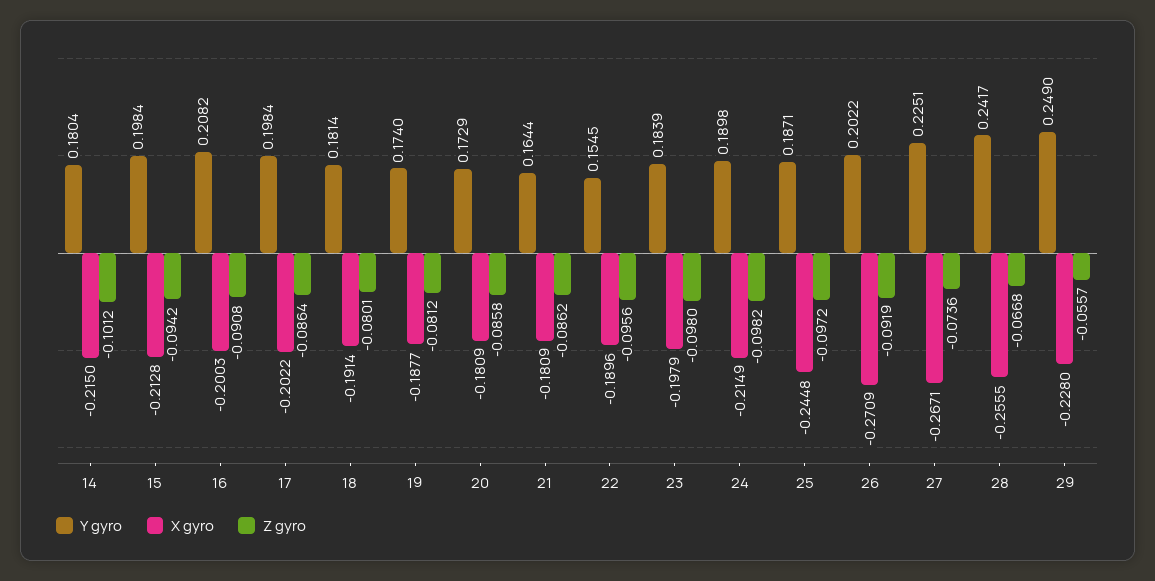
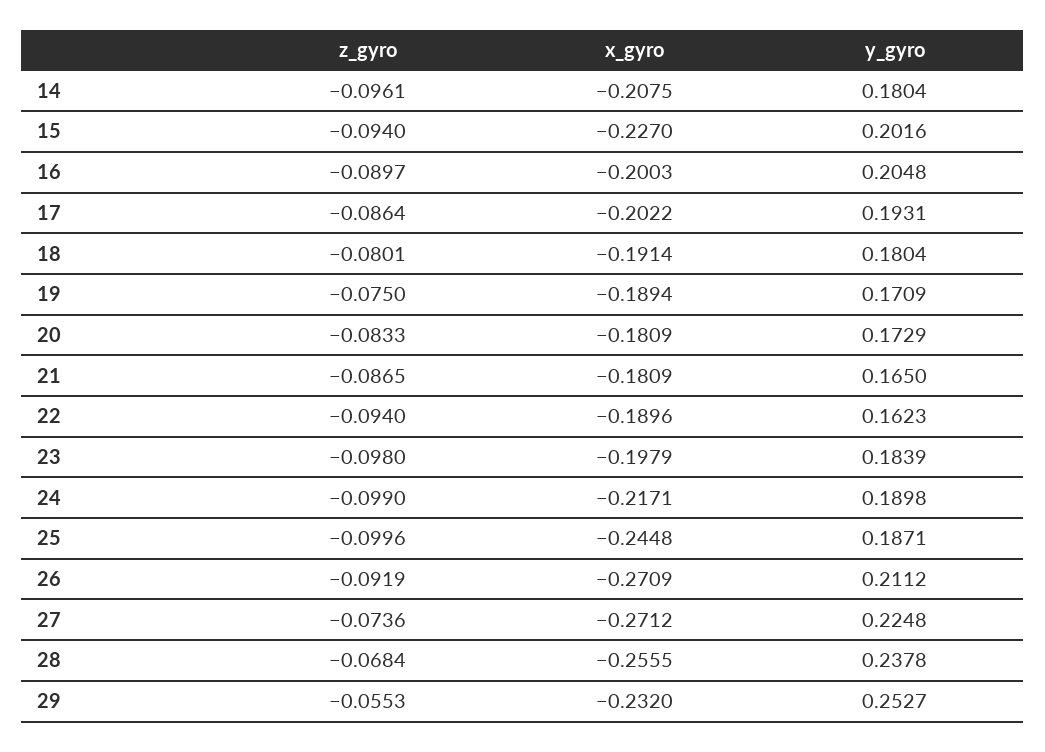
X gyro, 14: -0.215 -> -0.2075
Z gyro, 14: -0.1012 -> -0.0961
Y gyro, 15: 0.1984 -> 0.2016
X gyro, 15: -0.2128 -> -0.227
Z gyro, 15: -0.0942 -> -0.094
Y gyro, 16: 0.2082 -> 0.2048
Z gyro, 16: -0.0908 -> -0.0897
Y gyro, 17: 0.1984 -> 0.1931
Y gyro, 18: 0.1814 -> 0.1804
Y gyro, 19: 0.174 -> 0.1709
X gyro, 19: -0.1877 -> -0.1894
Z gyro, 19: -0.0812 -> -0.075
Z gyro, 20: -0.0858 -> -0.0833
Y gyro, 21: 0.1644 -> 0.165
Z gyro, 21: -0.0862 -> -0.0865
Y gyro, 22: 0.1545 -> 0.1623
Z gyro, 22: -0.0956 -> -0.094
X gyro, 24: -0.2149 -> -0.2171
Z gyro, 24: -0.0982 -> -0.099
Z gyro, 25: -0.0972 -> -0.0996
Y gyro, 26: 0.2022 -> 0.2112
Y gyro, 27: 0.2251 -> 0.2248
X gyro, 27: -0.2671 -> -0.2712
Y gyro, 28: 0.2417 -> 0.2378
Z gyro, 28: -0.0668 -> -0.0684
Y gyro, 29: 0.249 -> 0.2527
X gyro, 29: -0.228 -> -0.232
Z gyro, 29: -0.0557 -> -0.0553

